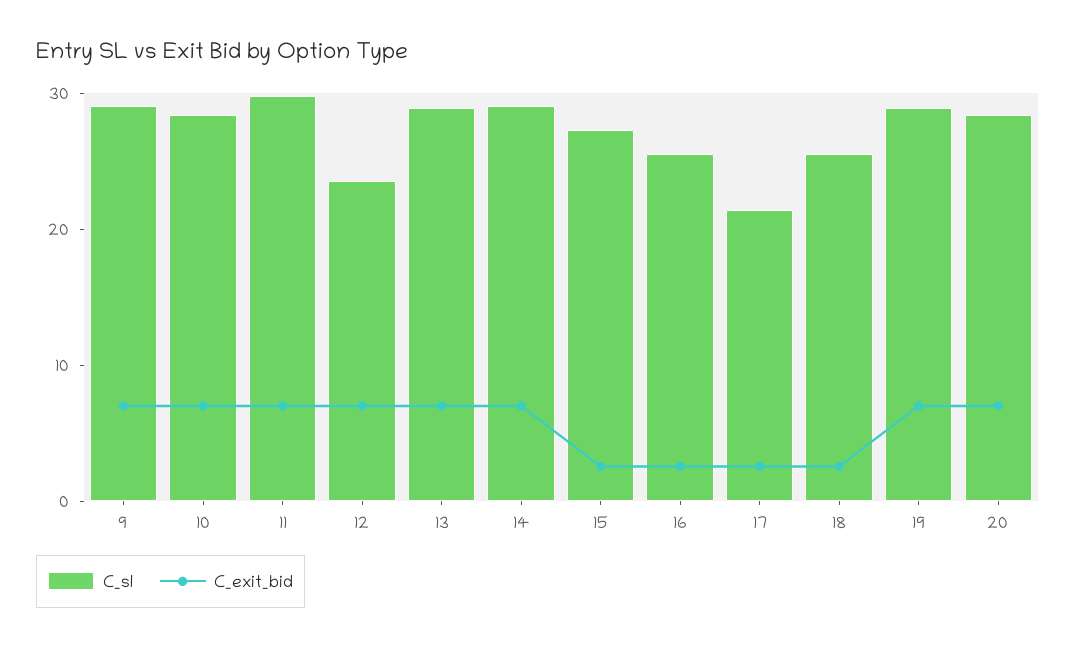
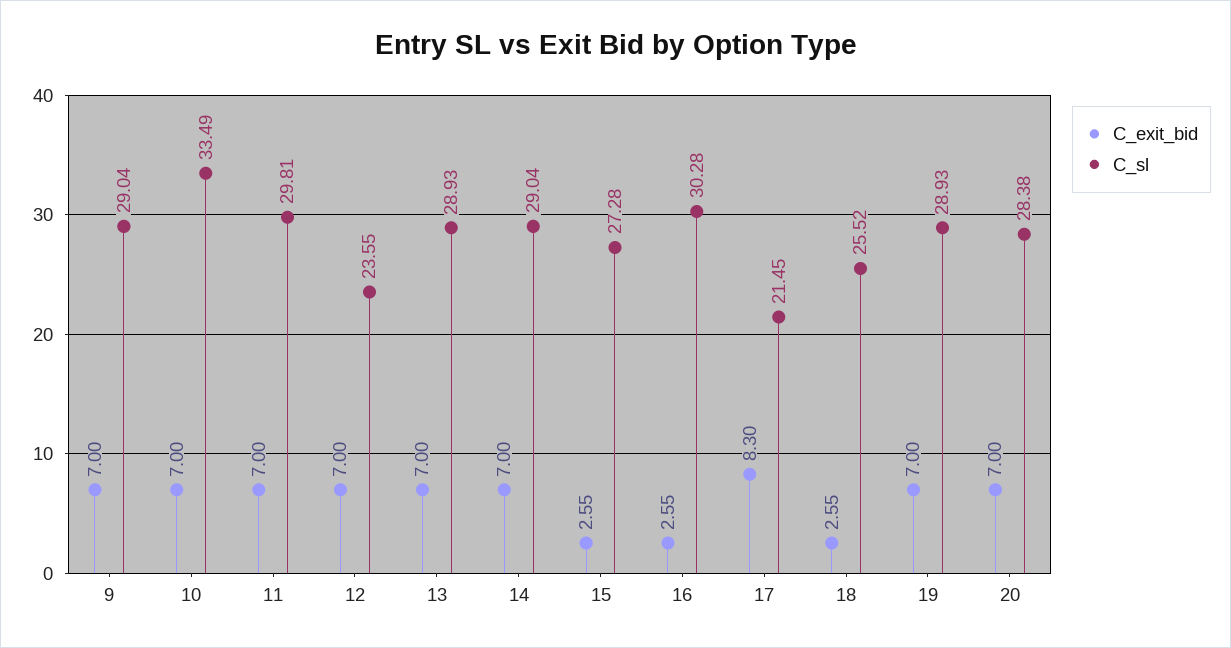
C_sl, 10: 28 -> 33.49
C_sl, 16: 26 -> 30.28
C_exit_bid, 17: 2 -> 8.3

